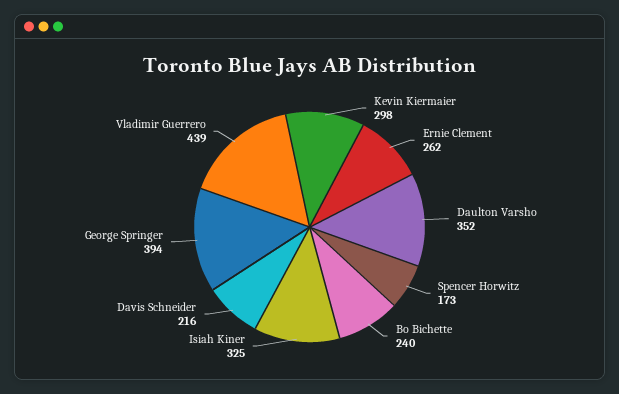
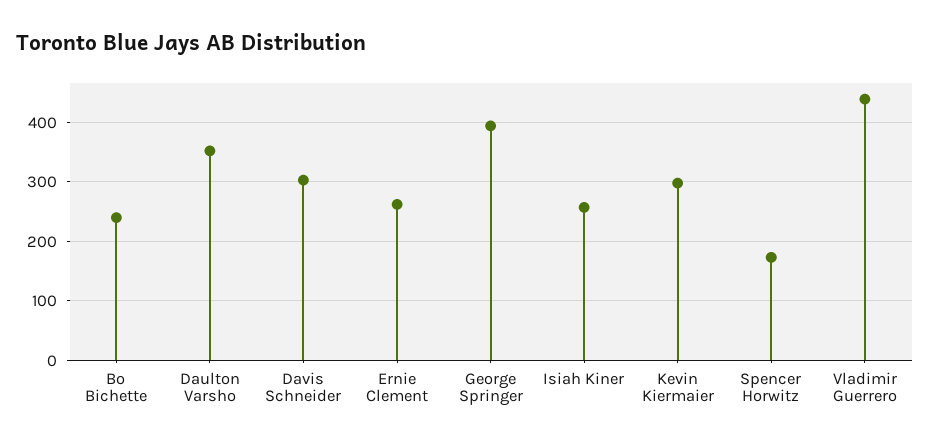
Isiah Kiner: 325 -> 260
Davis Schneider: 216 -> 300

